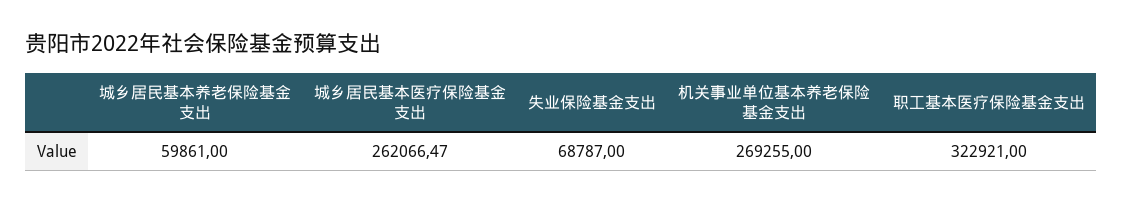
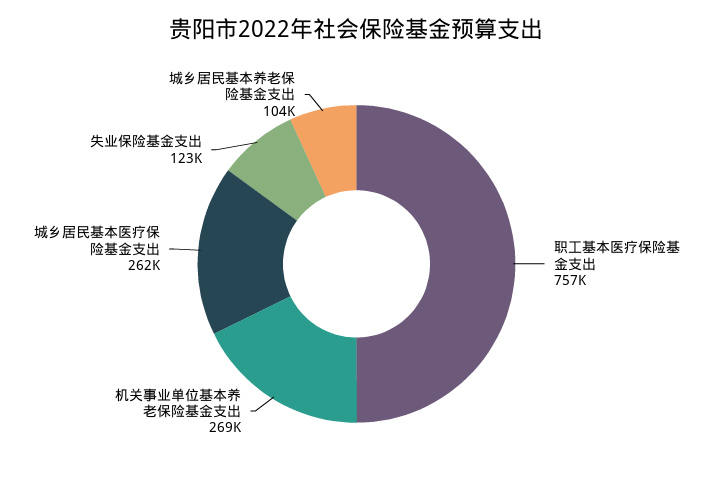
城乡居民基本养老保险基金支出: 59861 -> 104000
失业保险基金支出: 68787 -> 123000
职工基本医疗保险基金支出: 322921 -> 757000

